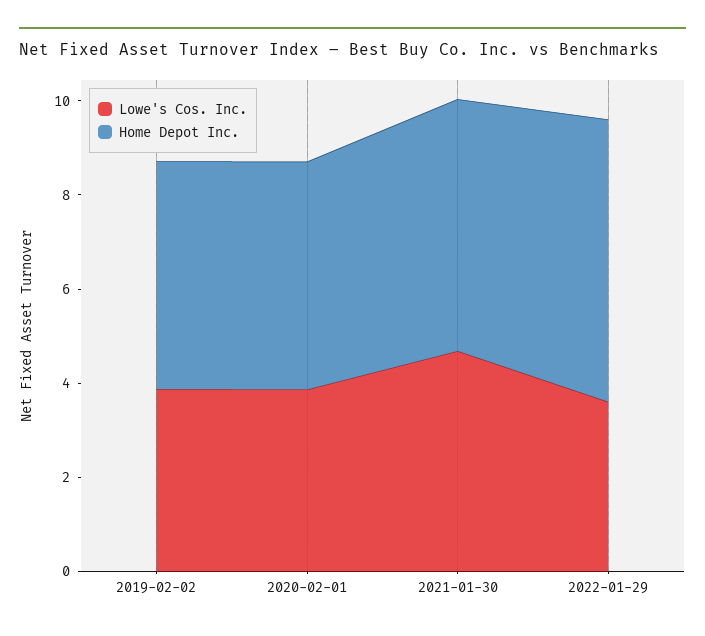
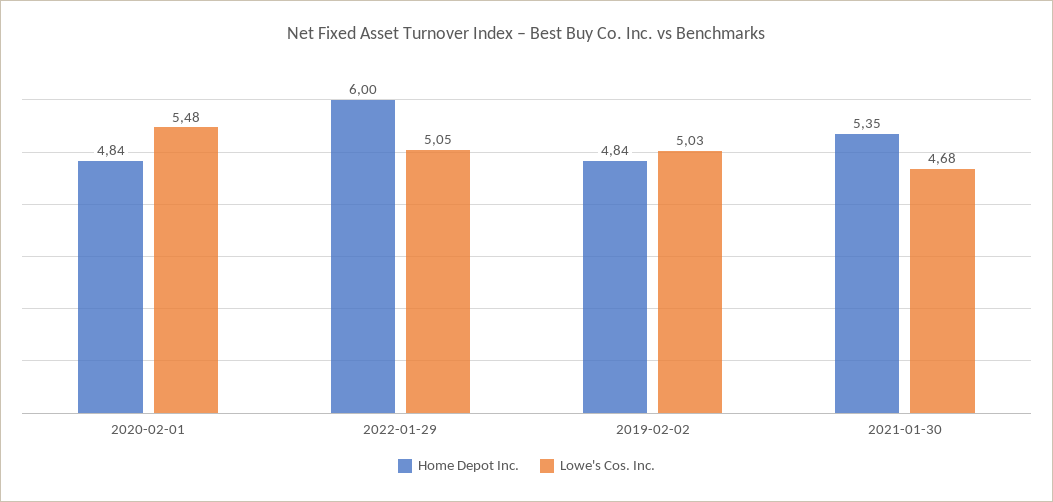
Lowe's Cos. Inc., 2019-02-02: 4 -> 5.03
Lowe's Cos. Inc., 2020-02-01: 4 -> 5.48
Lowe's Cos. Inc., 2022-01-29: 3.5 -> 5.05

